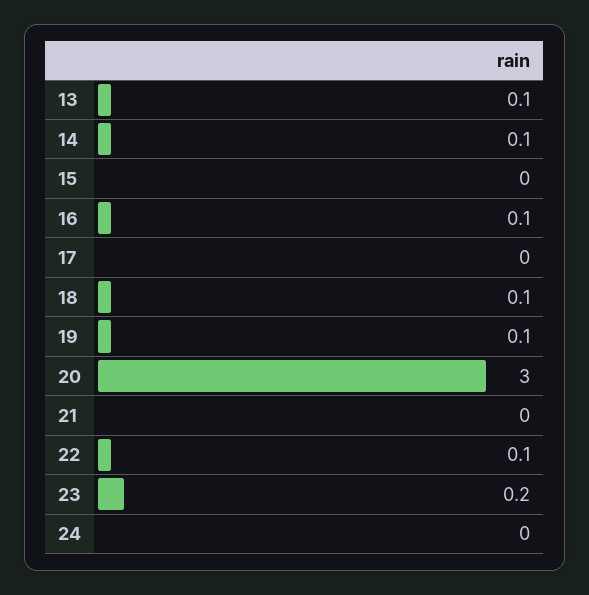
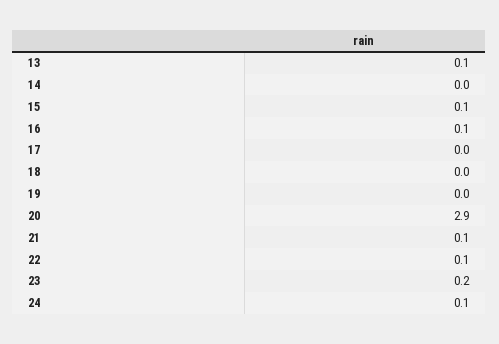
14: 0.1 -> 0
15: 0 -> 0.1
18: 0.1 -> 0
19: 0.1 -> 0
20: 3 -> 2.9
21: 0 -> 0.1
24: 0 -> 0.1

